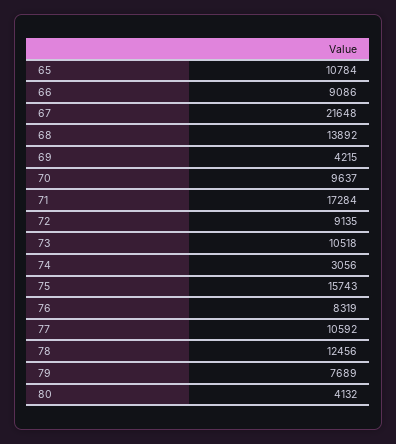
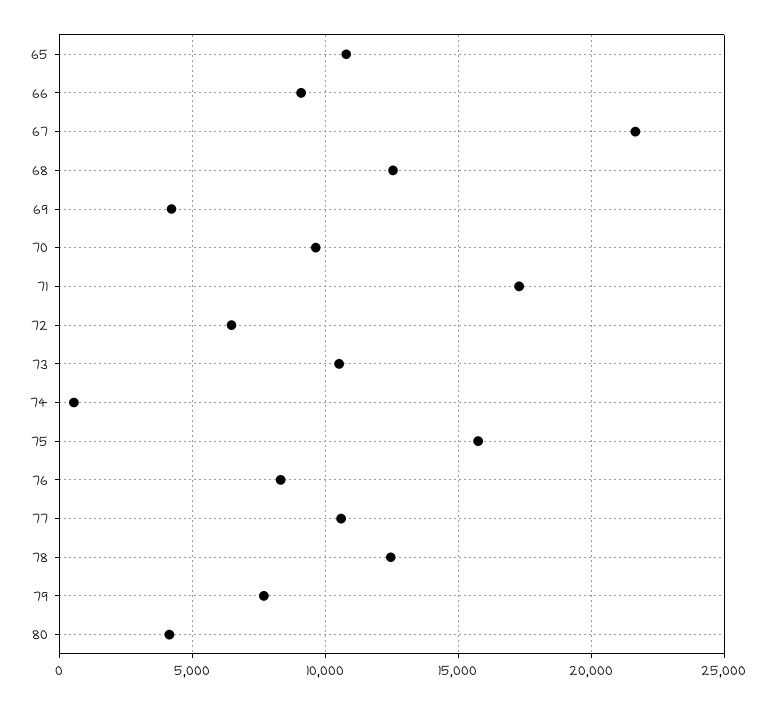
68: 13892 -> 12500
72: 9135 -> 6500
74: 3056 -> 500

